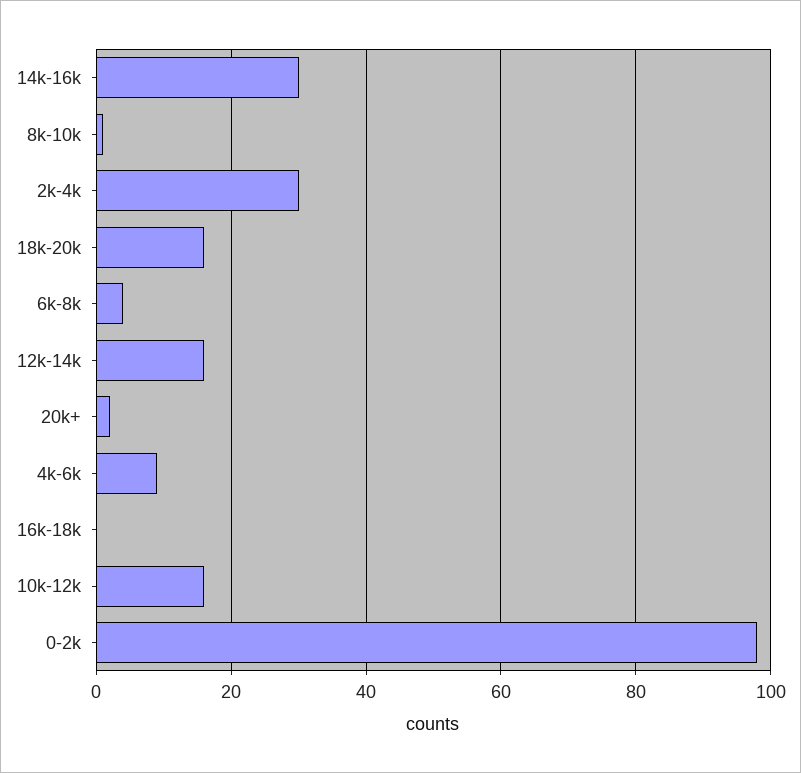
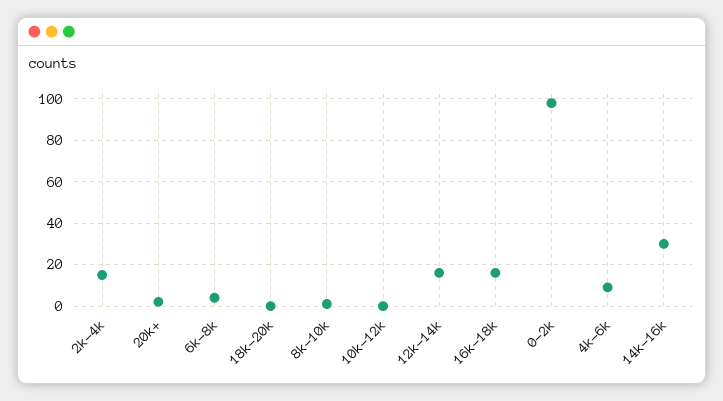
2k-4k: 30 -> 15
18k-20k: 15 -> 0
16k-18k: 0 -> 15
10k-12k: 15 -> 0

